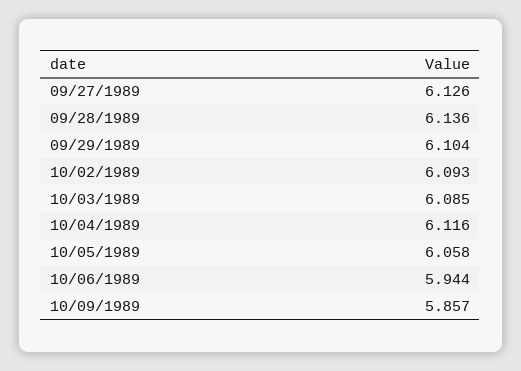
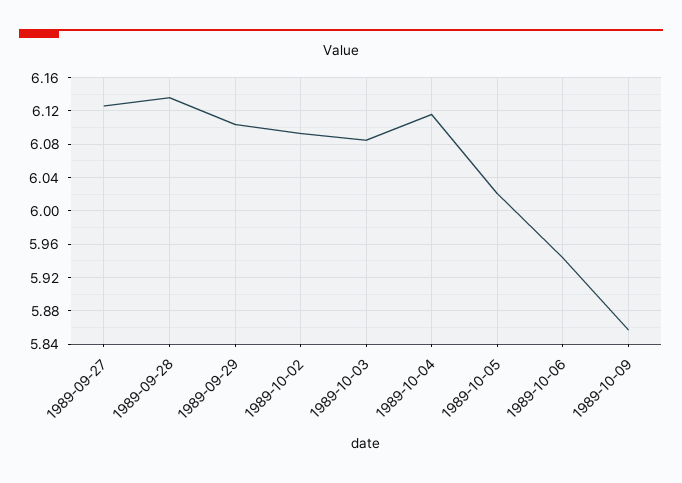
10/05/1989: 6.058 -> 6.02

